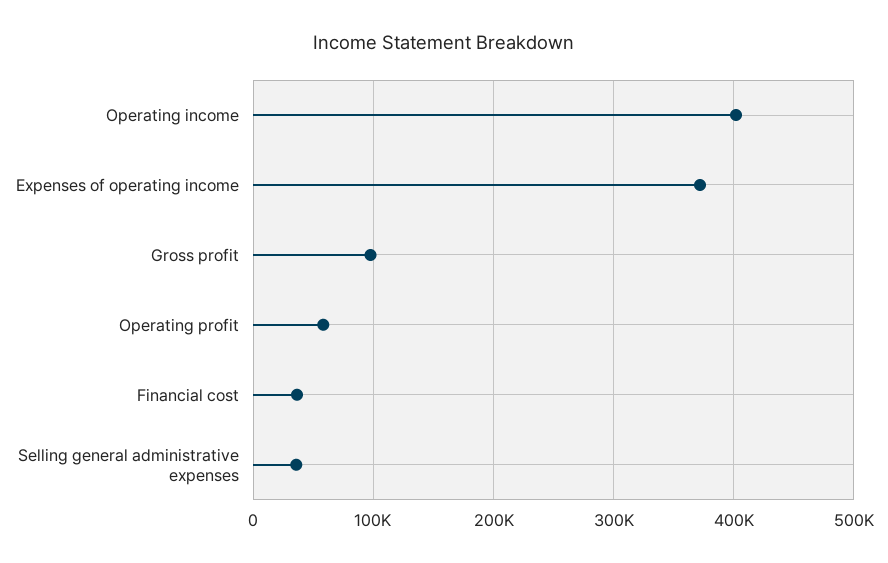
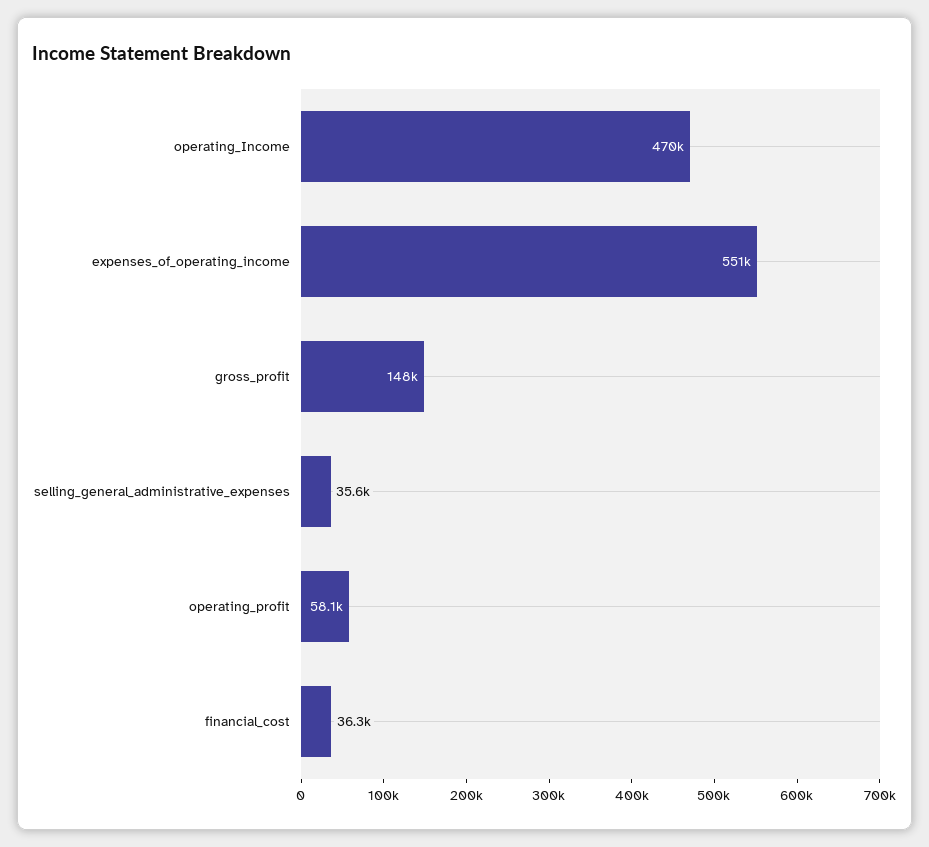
Operating income: 400000 -> 470000
Expenses of operating income: 370000 -> 551000
Gross profit: 100000 -> 148000

